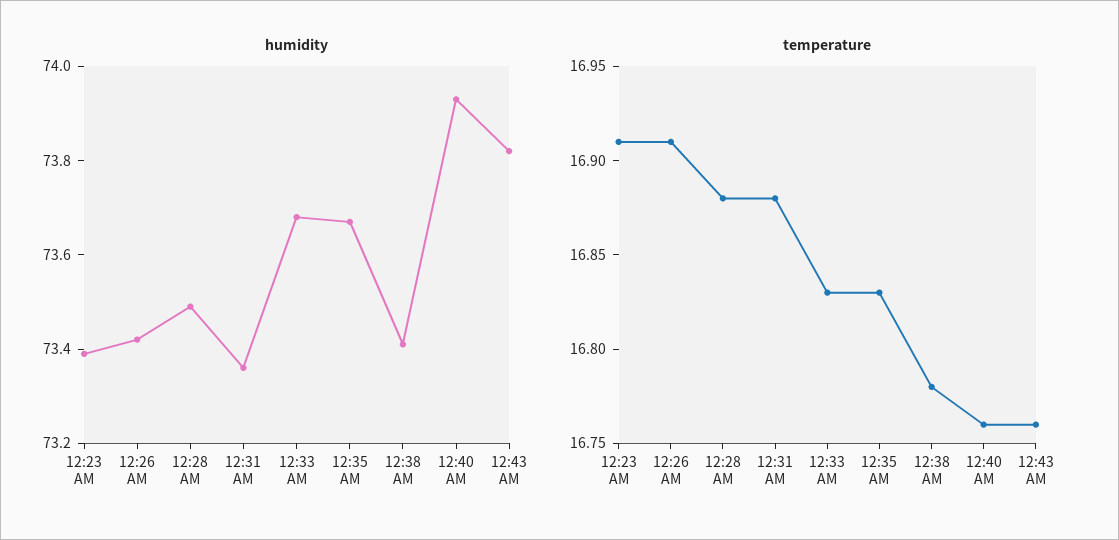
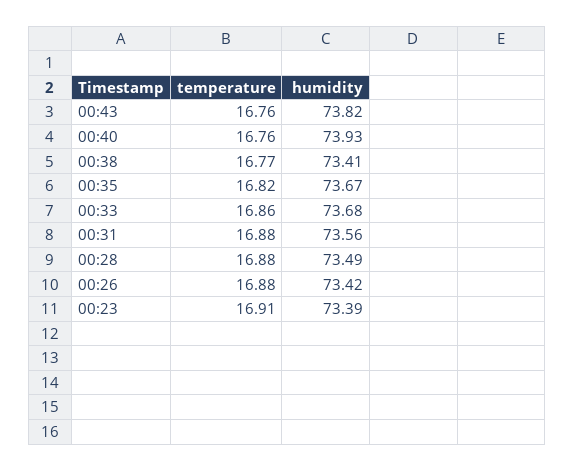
humidity, 12:31 AM: 73.35 -> 73.56
temperature, 12:26 AM: 16.91 -> 16.88
temperature, 12:33 AM: 16.83 -> 16.86
temperature, 12:35 AM: 16.83 -> 16.82
temperature, 12:38 AM: 16.78 -> 16.77

